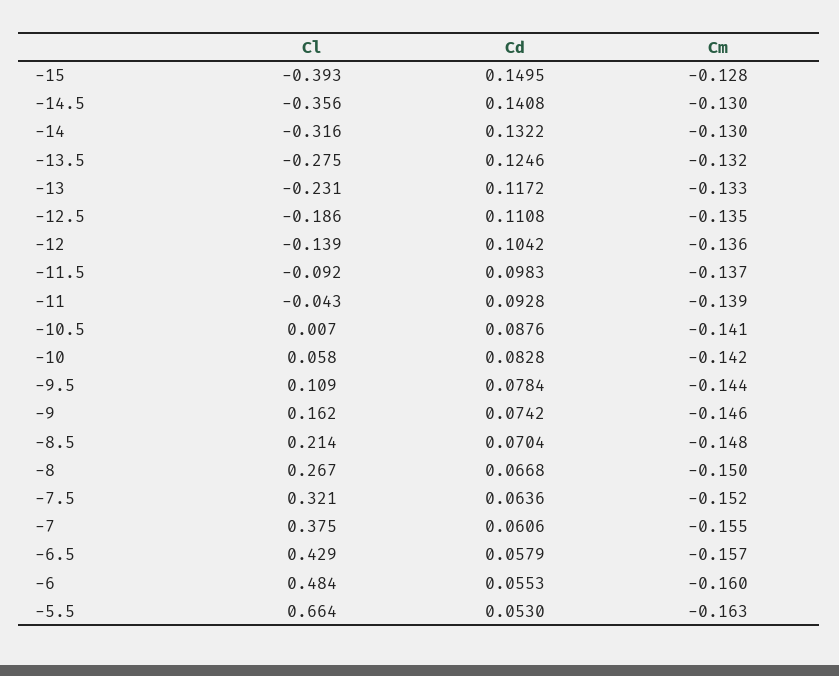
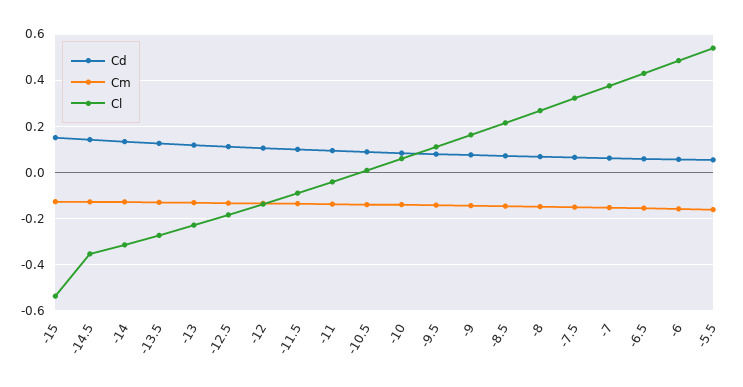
Cl, -15: -0.393 -> -0.55
Cl, -5.5: 0.664 -> 0.55

